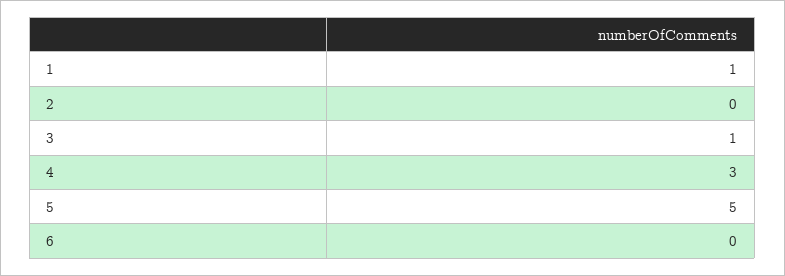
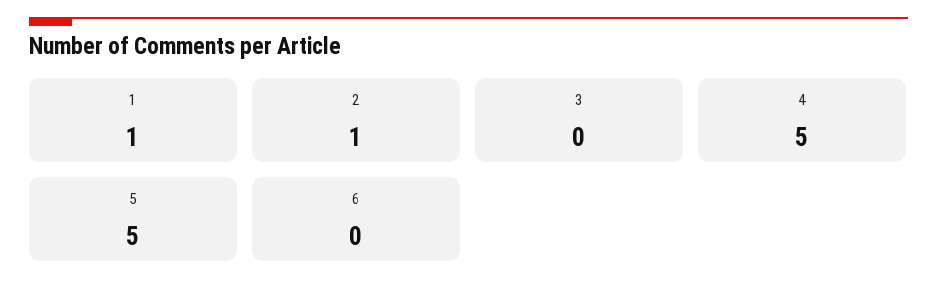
2: 0 -> 1
3: 1 -> 0
4: 3 -> 5

